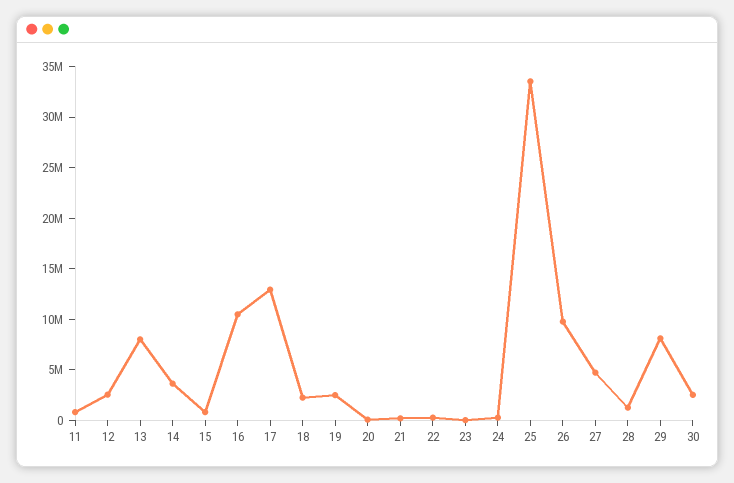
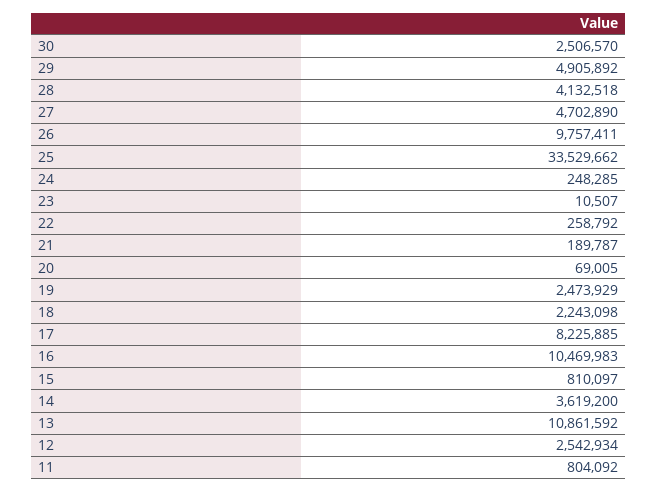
13: 8000000 -> 10861592
17: 13000000 -> 8225885
28: 1000000 -> 4132518
29: 8000000 -> 4905892

